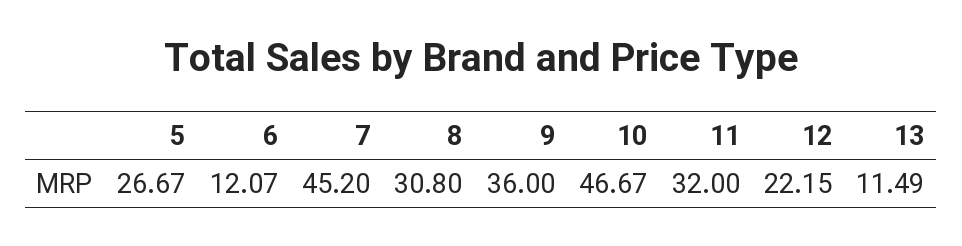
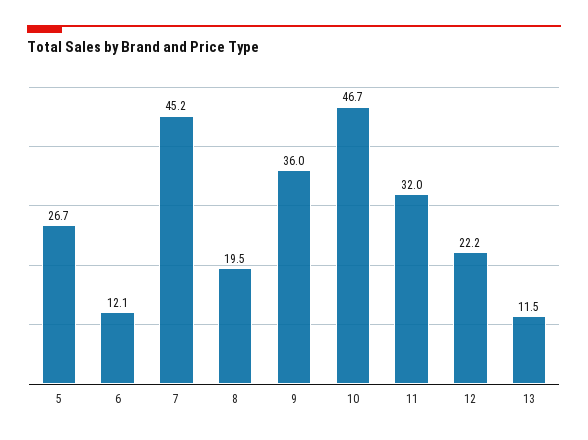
8: 30.8 -> 19.5

